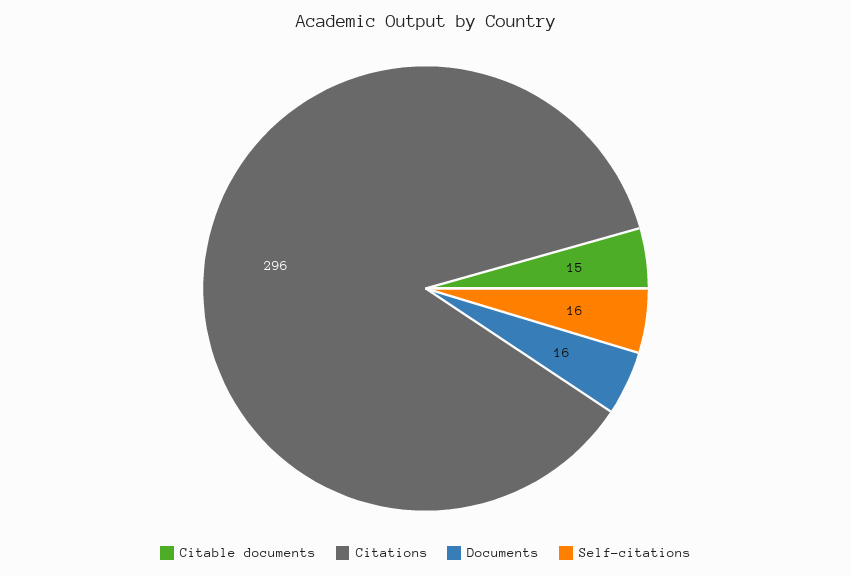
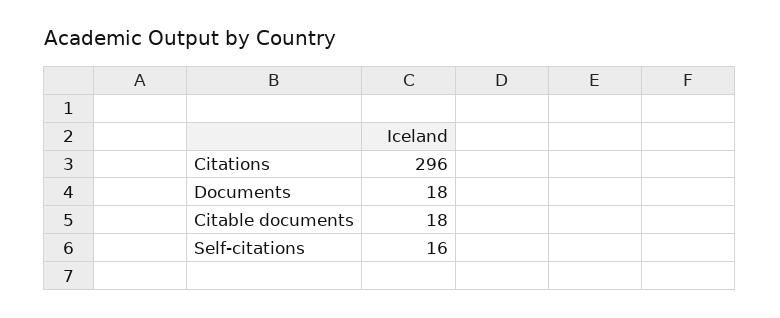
Citable documents: 15 -> 18
Documents: 16 -> 18

